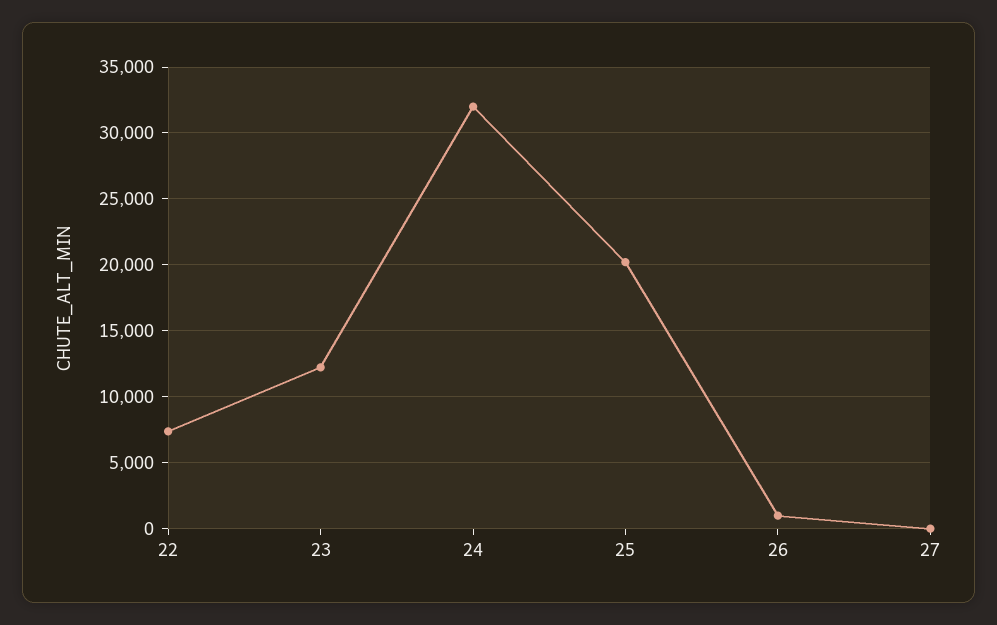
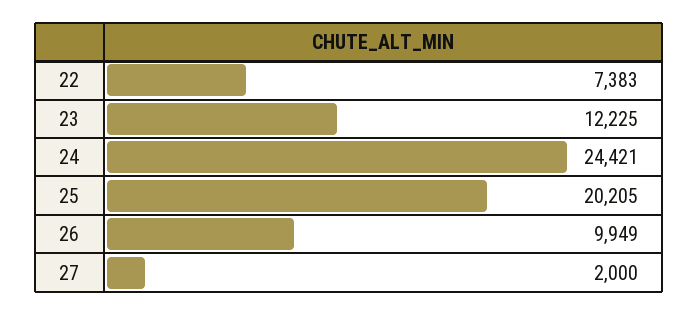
24: 32000 -> 24421
26: 1000 -> 9949
27: 0 -> 2000

